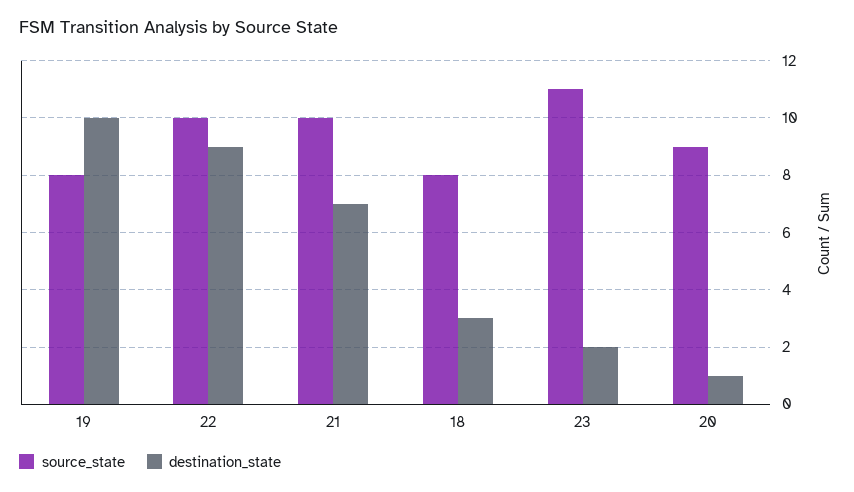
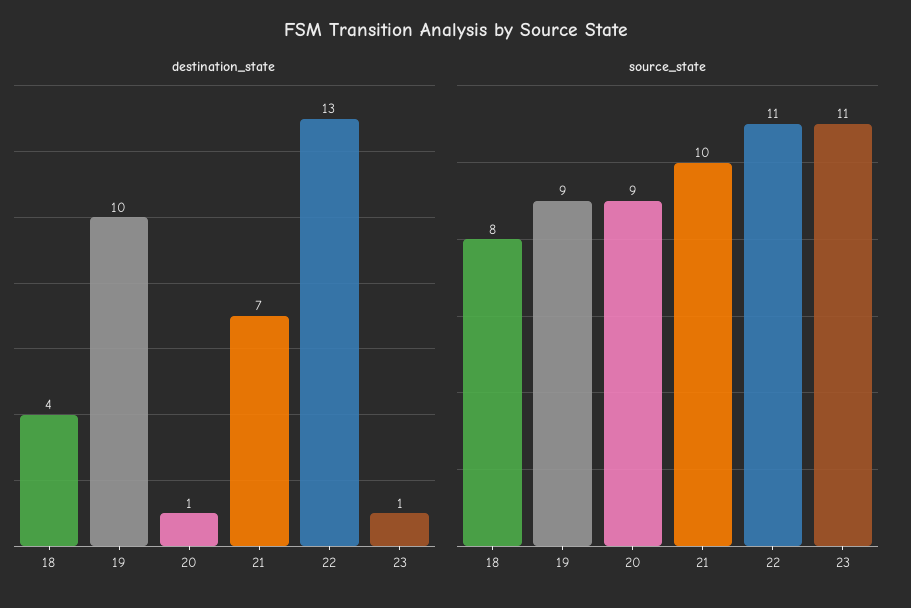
source_state, 19: 8 -> 9
source_state, 22: 10 -> 11
destination_state, 22: 9 -> 13
destination_state, 18: 3 -> 4
destination_state, 23: 2 -> 1

